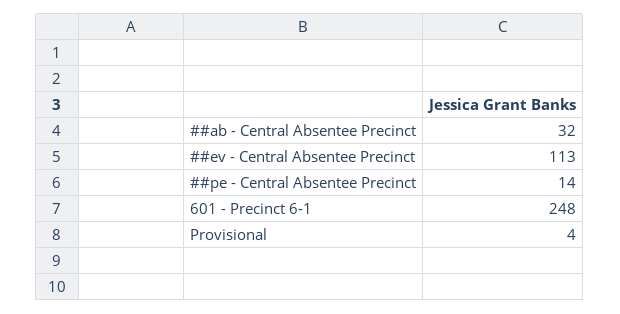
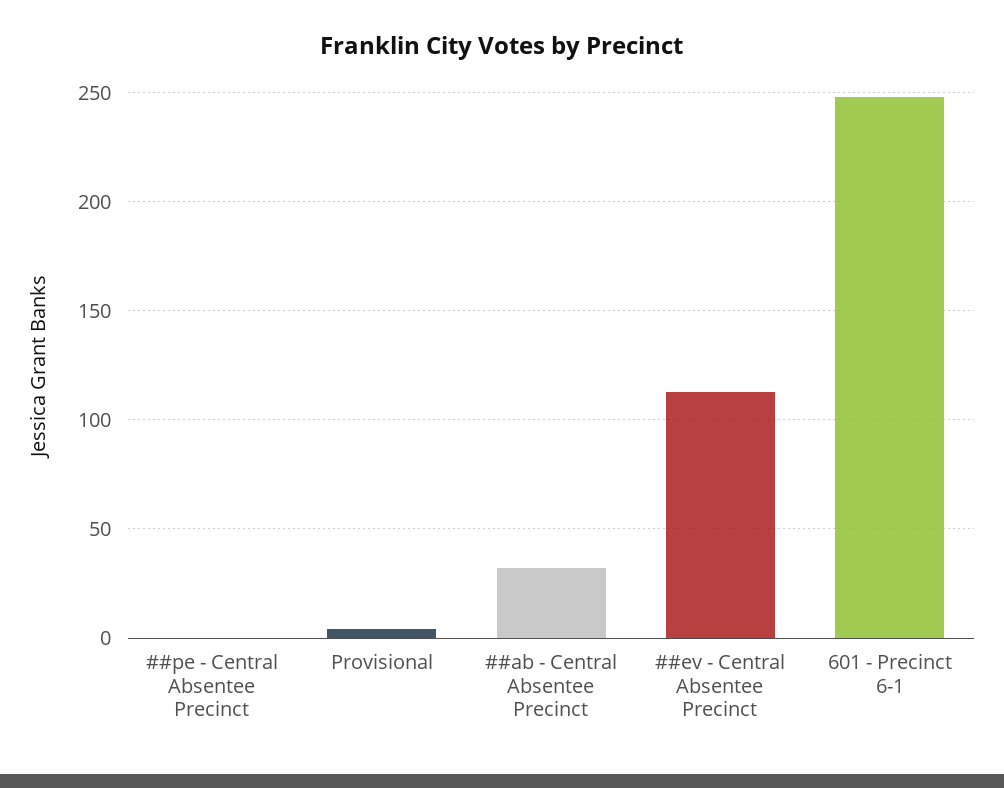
##pe - Central Absentee Precinct: 14 -> 0

